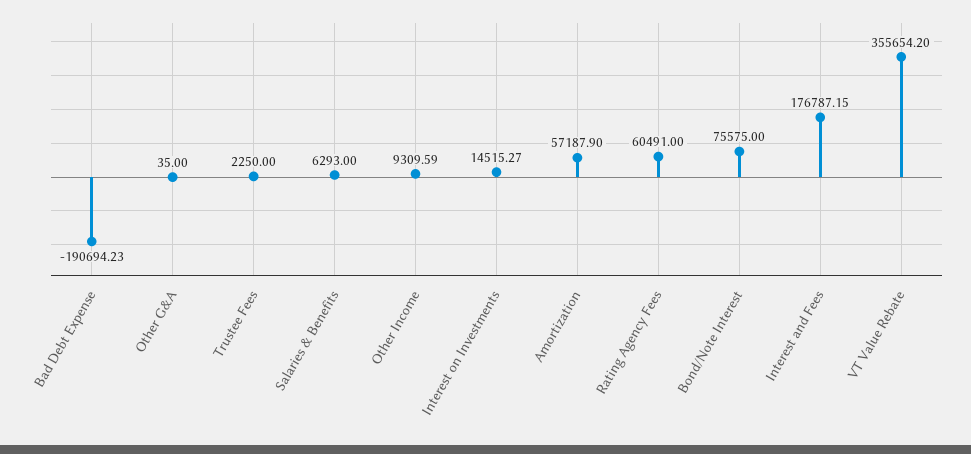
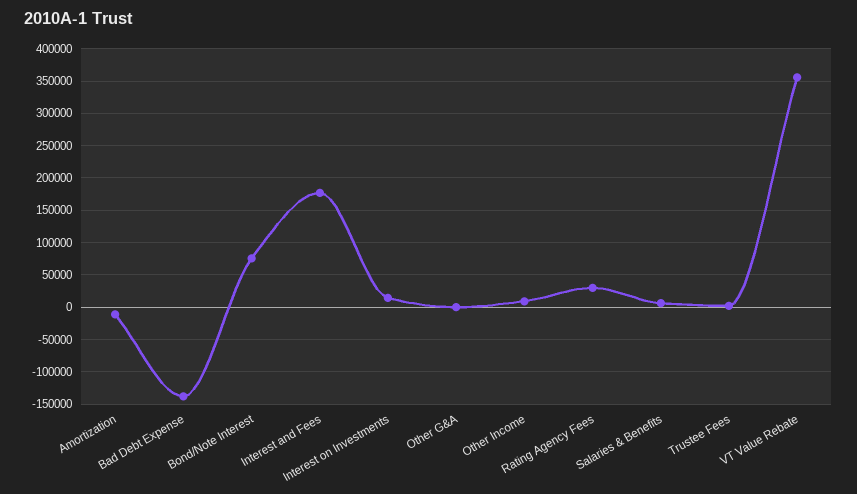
Bad Debt Expense: -190694.23 -> -140000
Amortization: 57187.9 -> -10000
Rating Agency Fees: 60491 -> 30000

